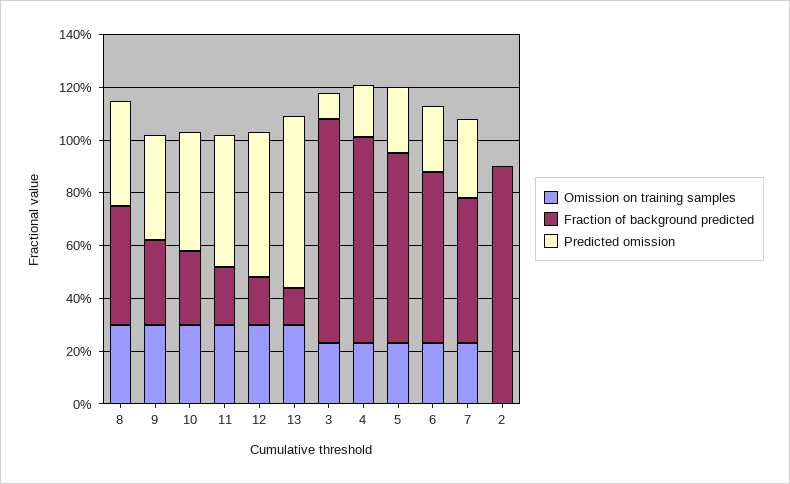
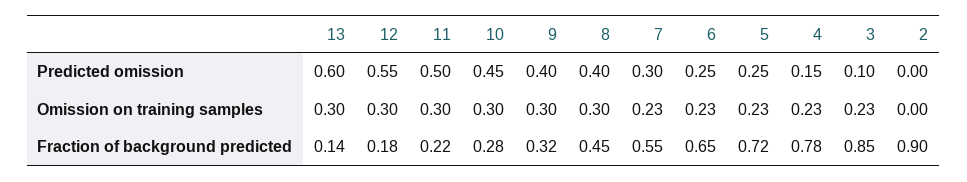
Predicted omission, 13: 0.65 -> 0.6
Predicted omission, 4: 0.2 -> 0.15

